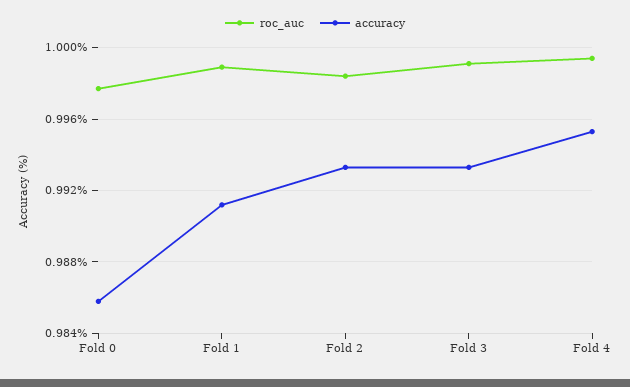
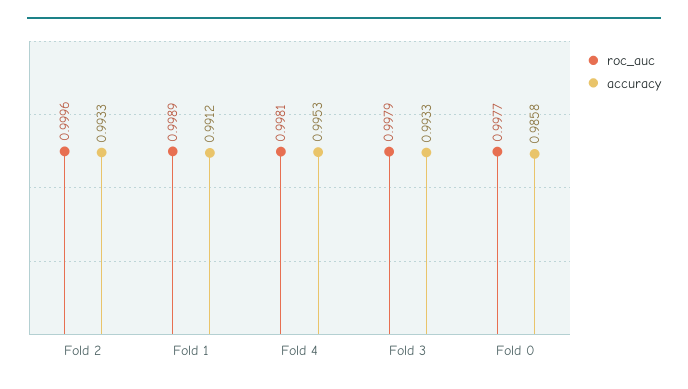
roc_auc, Fold 2: 0.9985 -> 0.9996
roc_auc, Fold 3: 0.999 -> 0.9979
roc_auc, Fold 4: 0.9995 -> 0.9981

